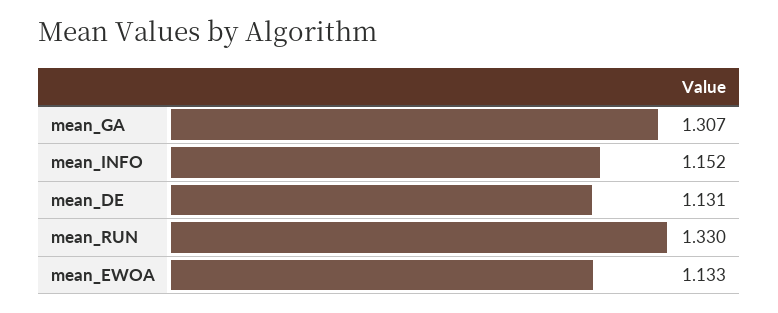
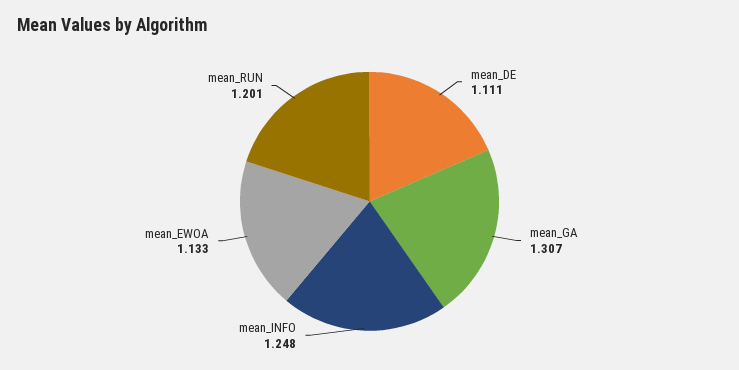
mean_INFO: 1.152 -> 1.248
mean_DE: 1.131 -> 1.111
mean_RUN: 1.33 -> 1.201

